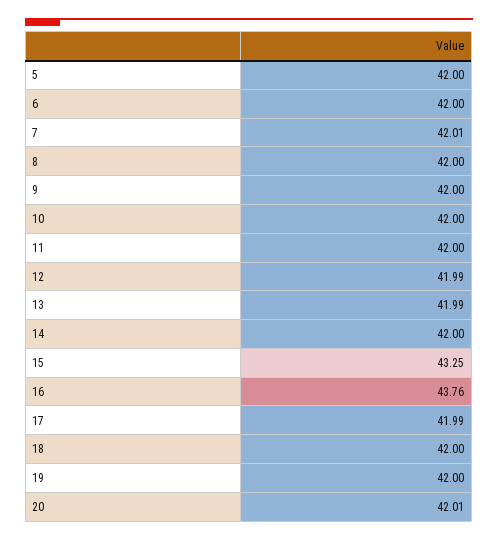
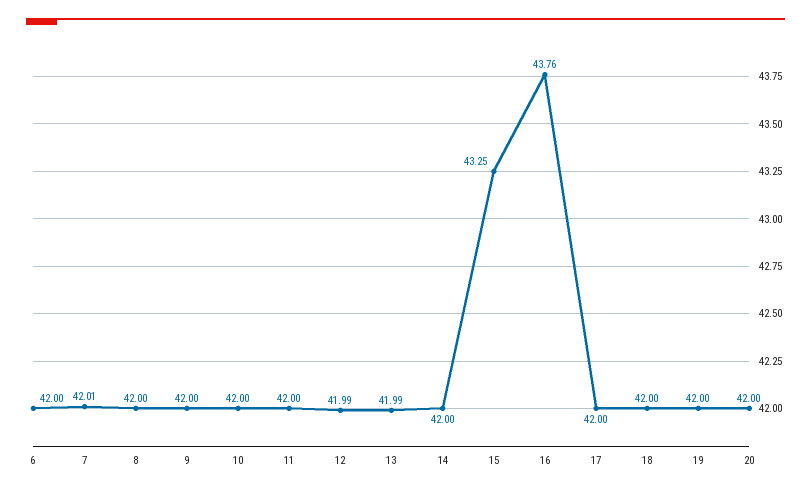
5: 42 -> none
17: 41.99 -> 42
20: 42.01 -> 42

